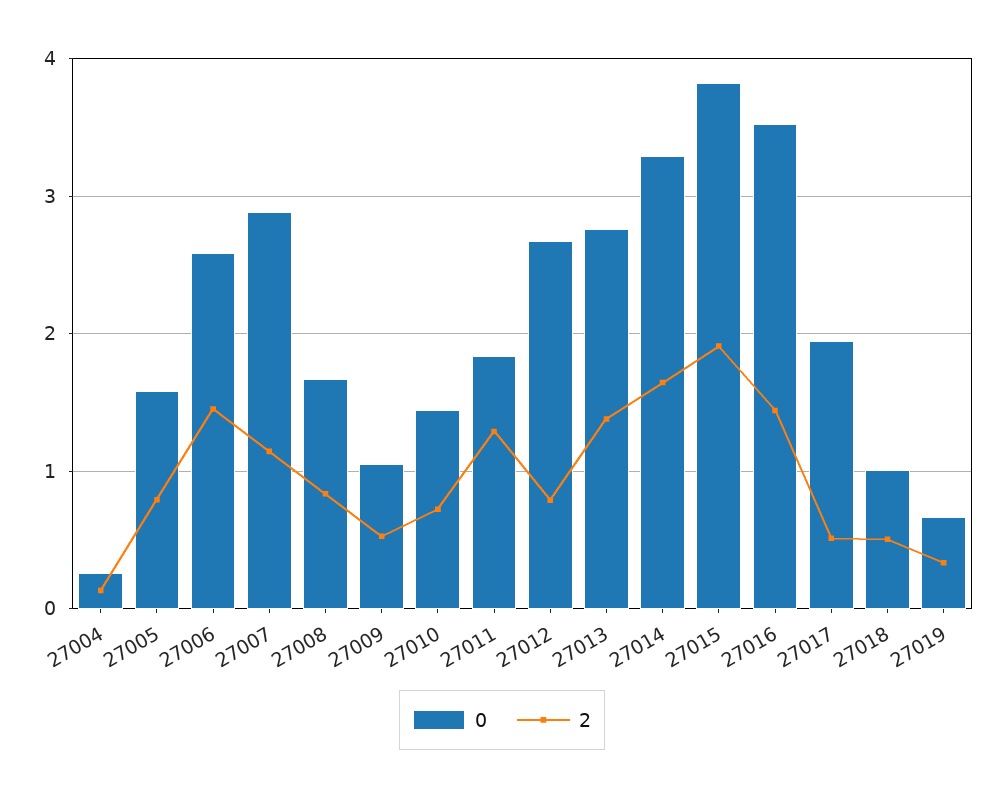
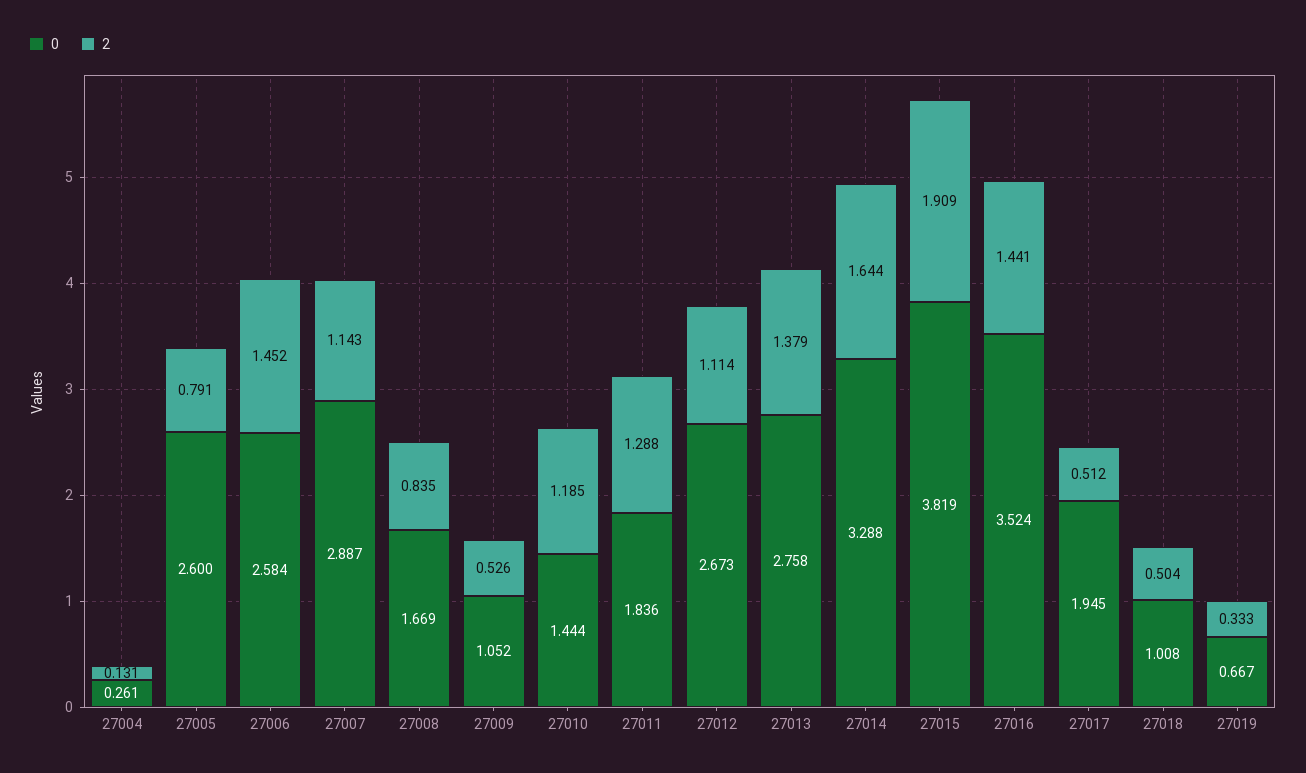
0, 27005: 1.6 -> 2.6
2, 27010: 0.7 -> 1.185
2, 27012: 0.8 -> 1.114

